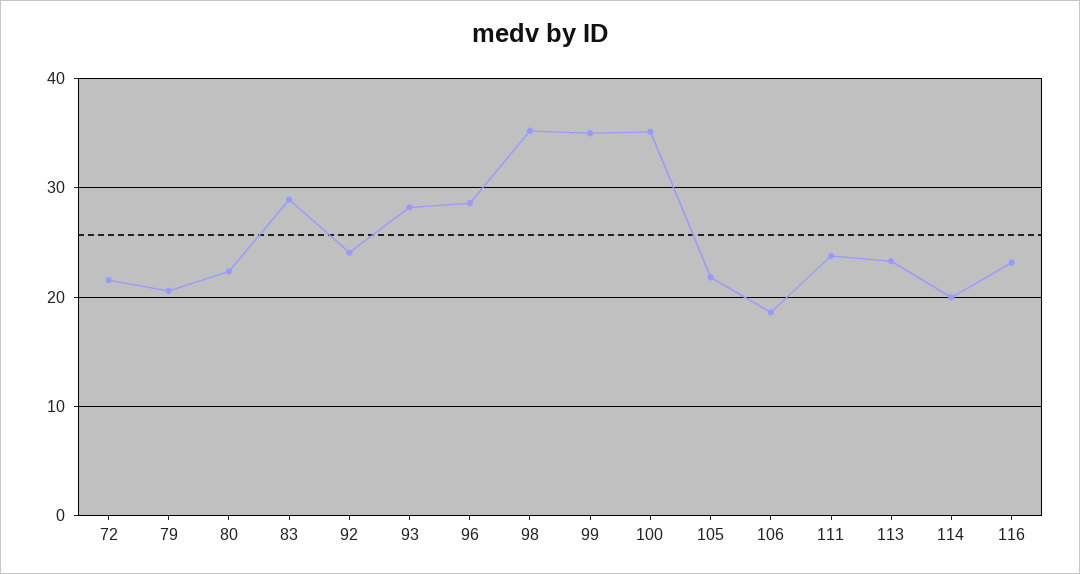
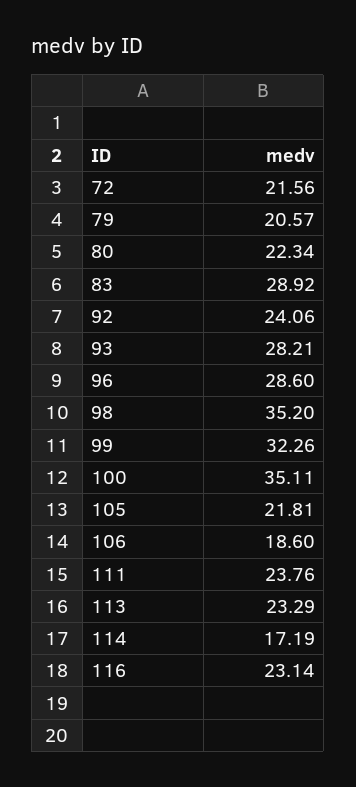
99: 35 -> 32.26
114: 20 -> 17.19

